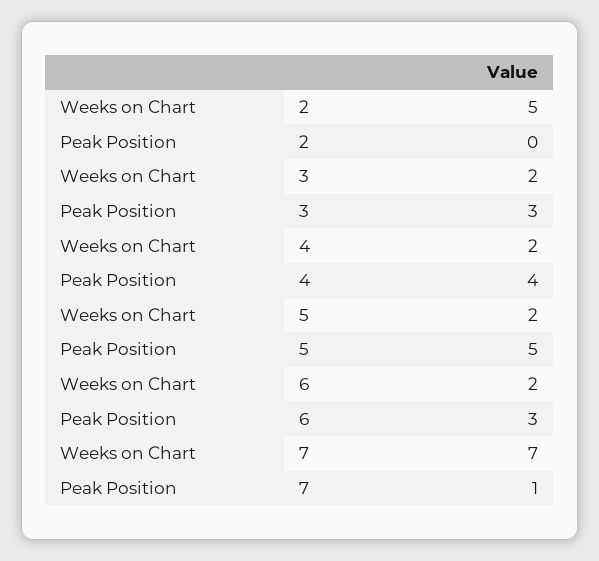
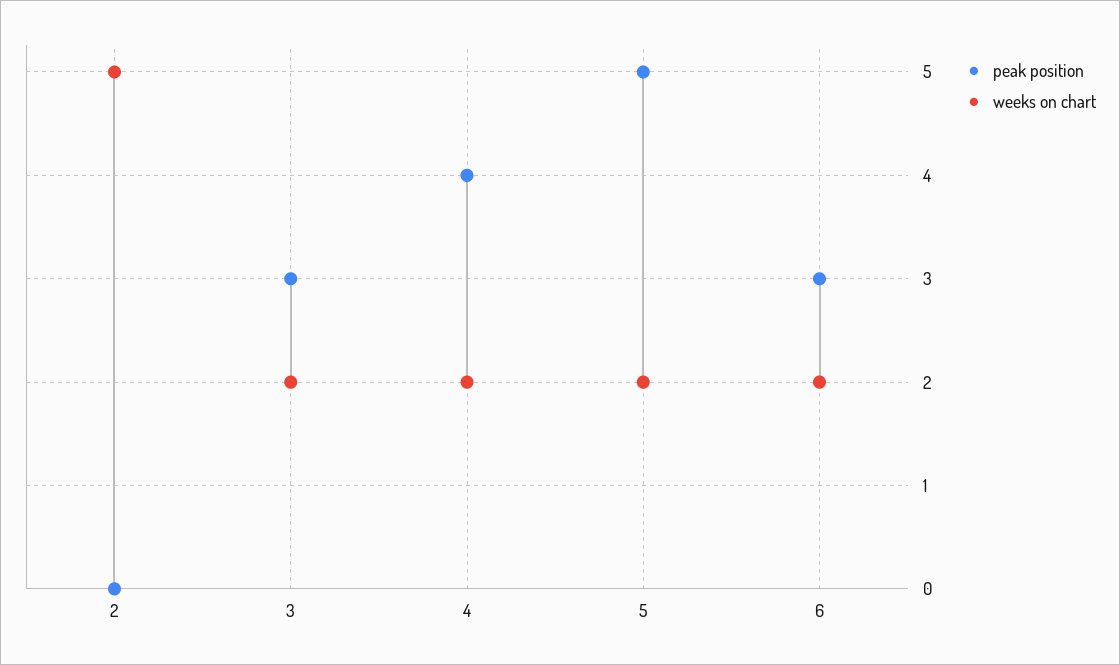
Weeks on Chart, 7: 7 -> none
Peak Position, 7: 1 -> none

